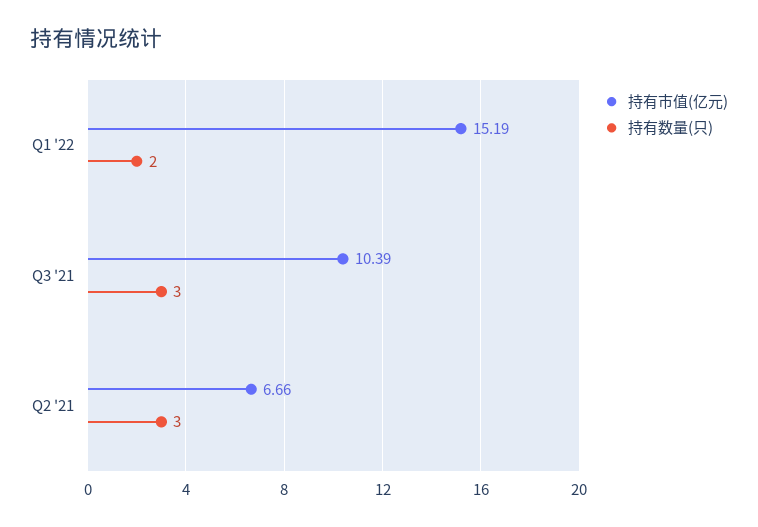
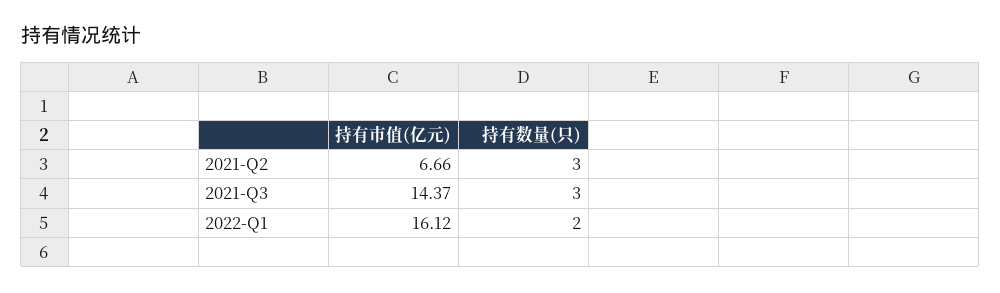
持有市值(亿元), Q1 '22: 15.19 -> 16.12
持有市值(亿元), Q3 '21: 10.39 -> 14.37

